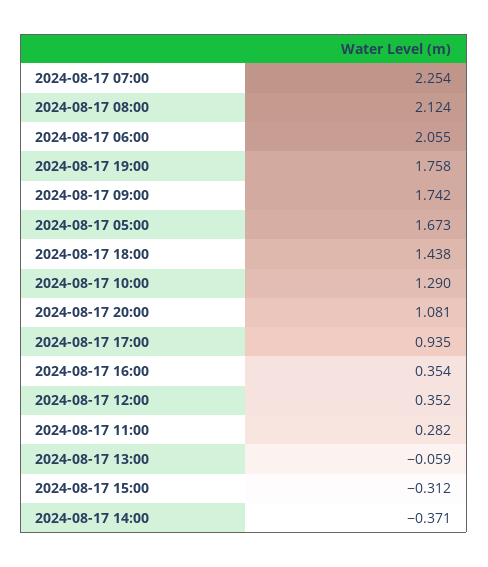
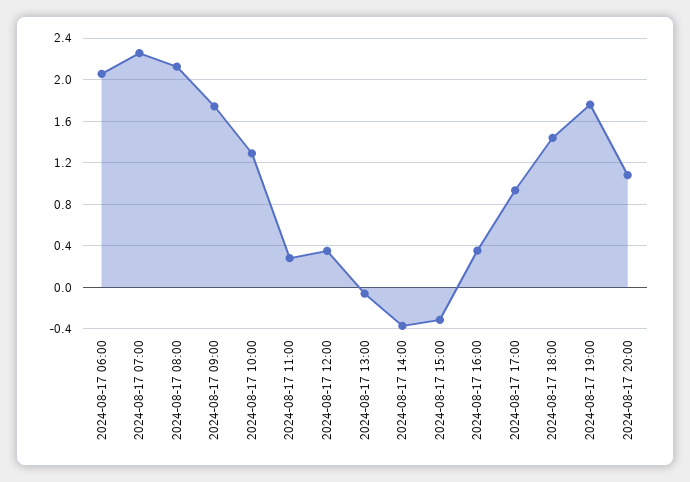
2024-08-17 05:00: 1.673 -> none

